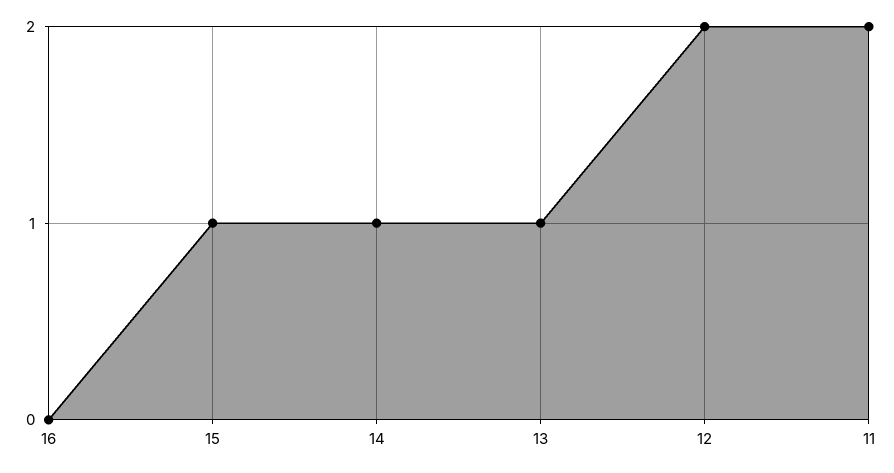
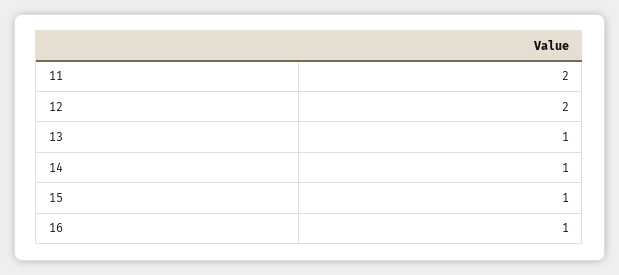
16: 0 -> 1

